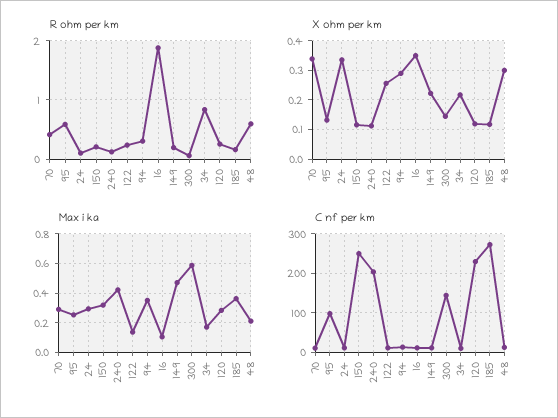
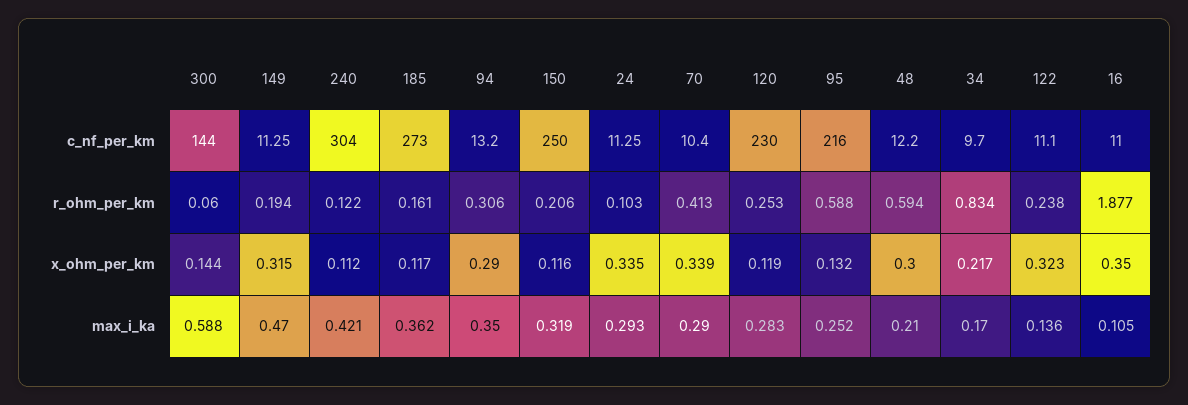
X ohm per km, 122: 0.25 -> 0.323
X ohm per km, 149: 0.225 -> 0.315
C nf per km, 95: 100 -> 216
C nf per km, 240: 200 -> 304

